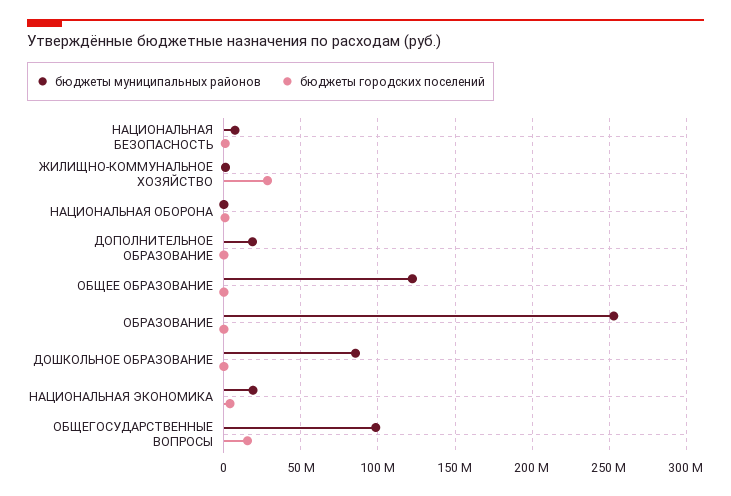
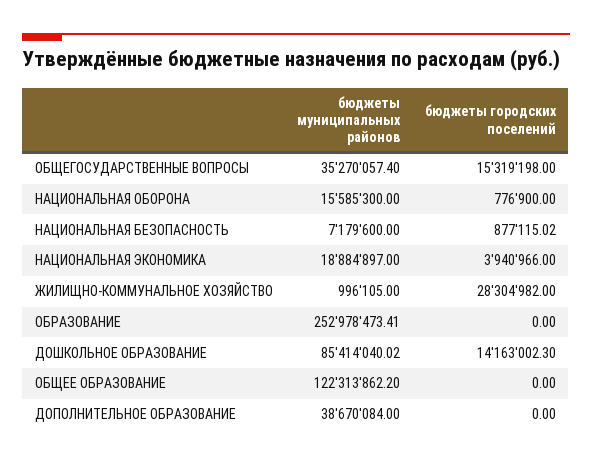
бюджеты муниципальных районов, НАЦИОНАЛЬНАЯ ОБОРОНА: 0 -> 15585300
бюджеты муниципальных районов, ДОПОЛНИТЕЛЬНОЕ ОБРАЗОВАНИЕ: 20000000 -> 38670084
бюджеты городских поселений, ДОШКОЛЬНОЕ ОБРАЗОВАНИЕ: 0 -> 14163002.3
бюджеты муниципальных районов, ОБЩЕГОСУДАРСТВЕННЫЕ ВОПРОСЫ: 100000000 -> 35270057.4

